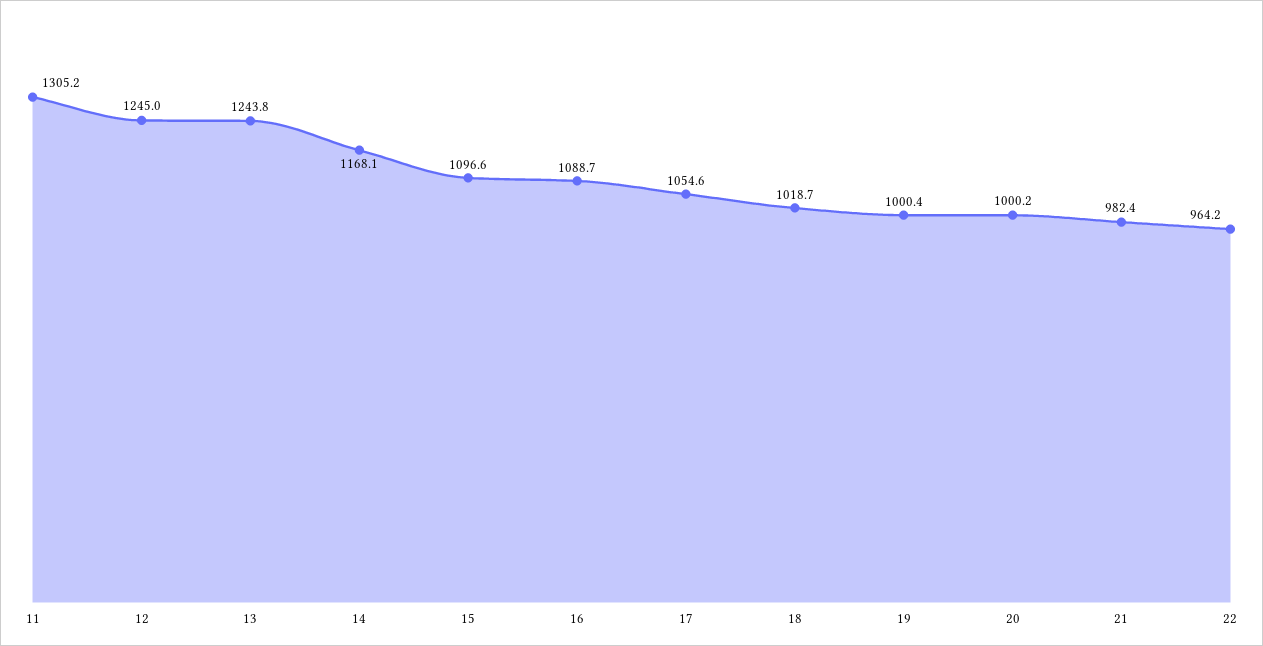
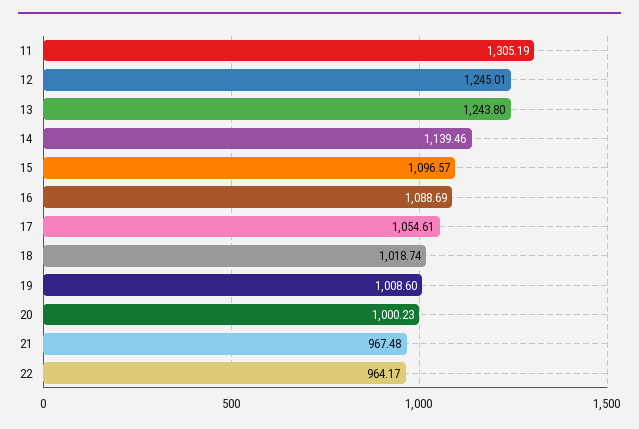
14: 1168.1 -> 1139.46
19: 1000.4 -> 1008.6
21: 982.4 -> 967.48

